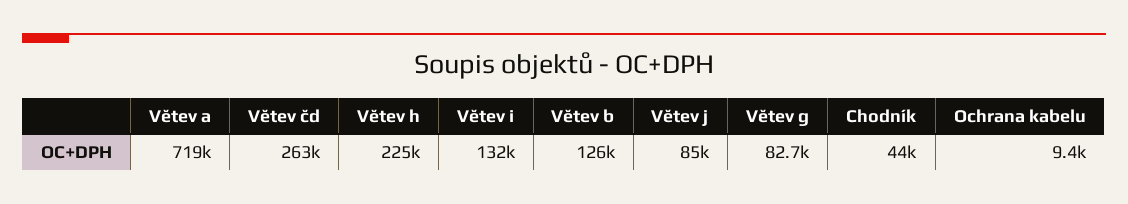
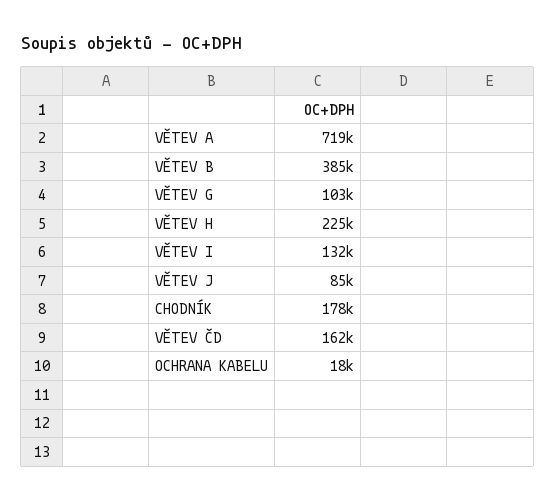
Větev čd: 263000 -> 162000
Větev b: 126000 -> 385000
Větev g: 82700 -> 103000
Chodník: 44000 -> 178000
Ochrana kabelu: 9400 -> 18000

